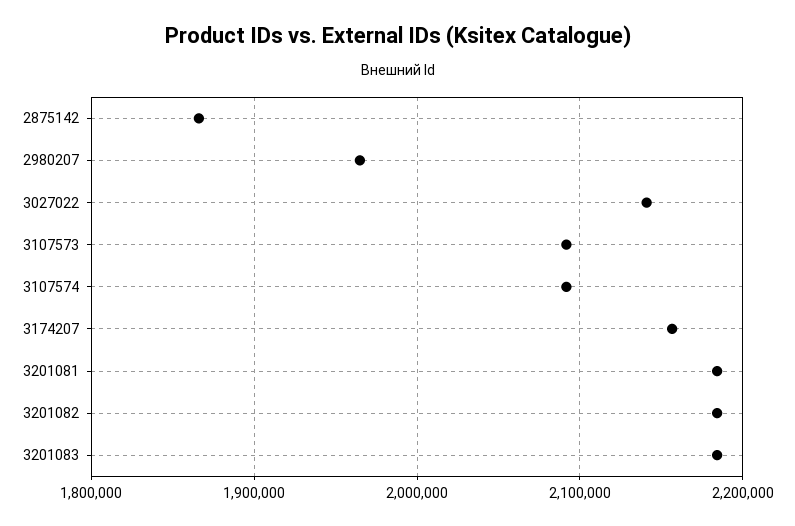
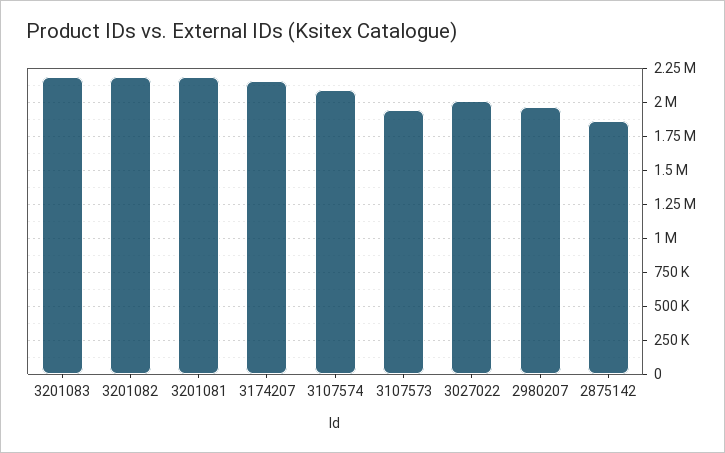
3027022: 2140000 -> 2000000
3107573: 2090000 -> 1950000

